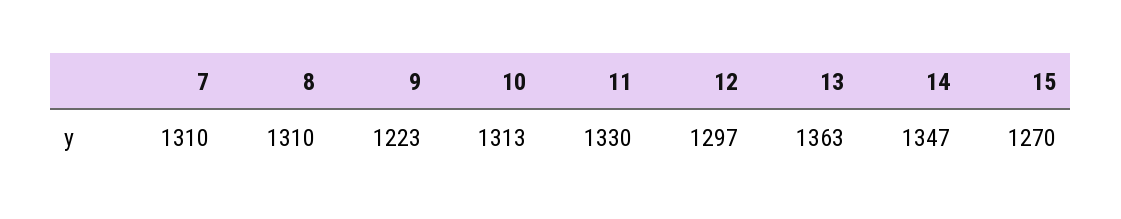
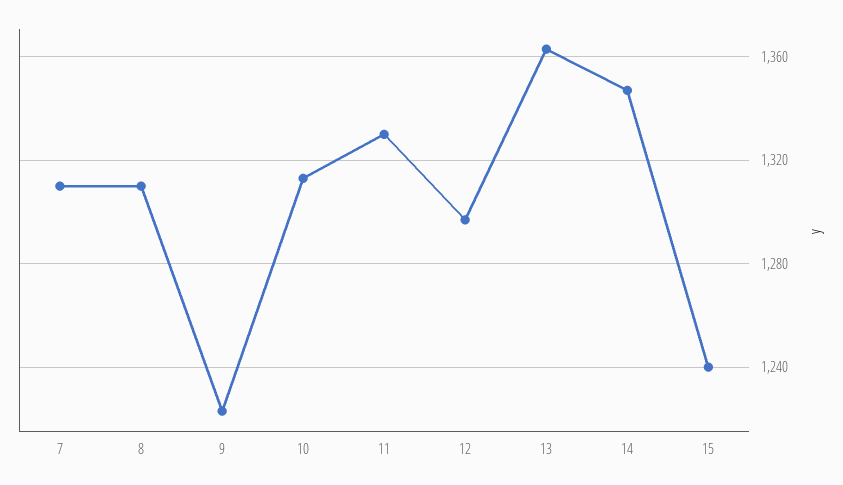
15: 1270 -> 1240

